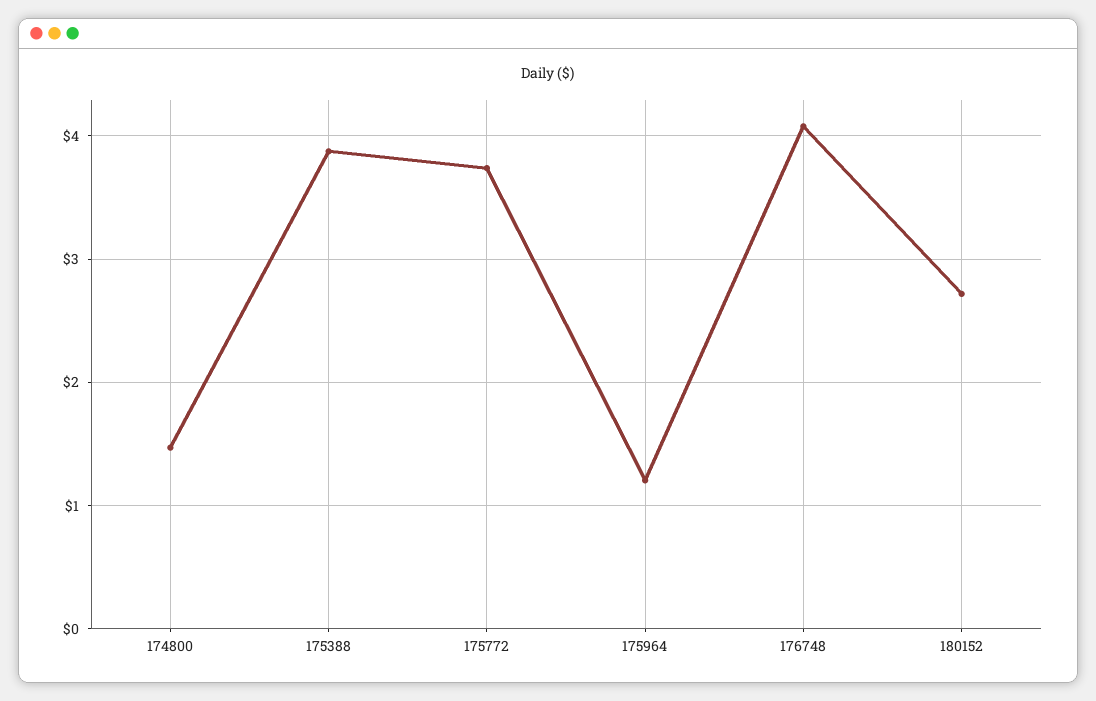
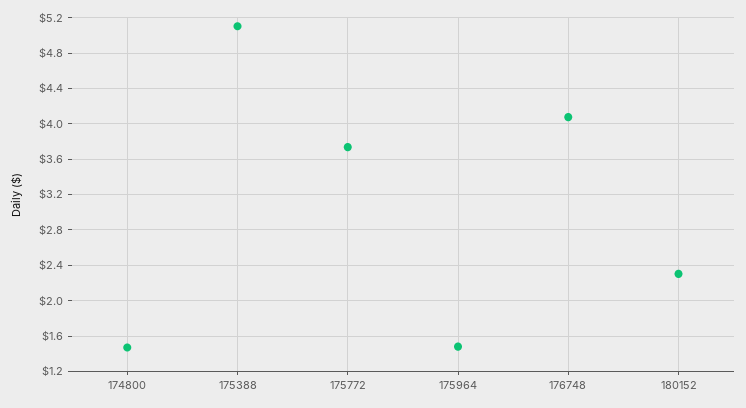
175388: 3.9 -> 5.1
175964: 1.2 -> 1.5
180152: 2.7 -> 2.3

